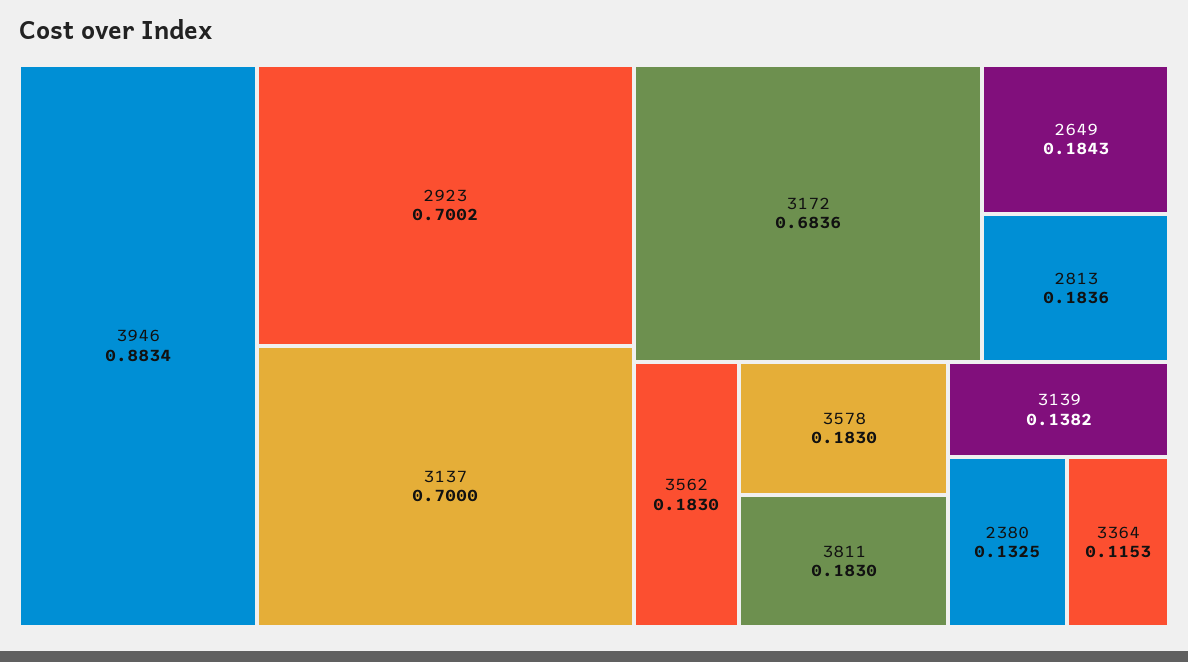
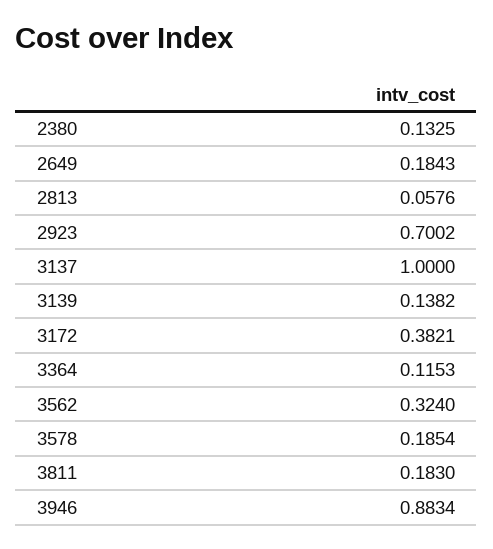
3137: 0.7 -> 1
3172: 0.6836 -> 0.3821
2813: 0.1836 -> 0.0576
3562: 0.183 -> 0.324
3578: 0.183 -> 0.1854

